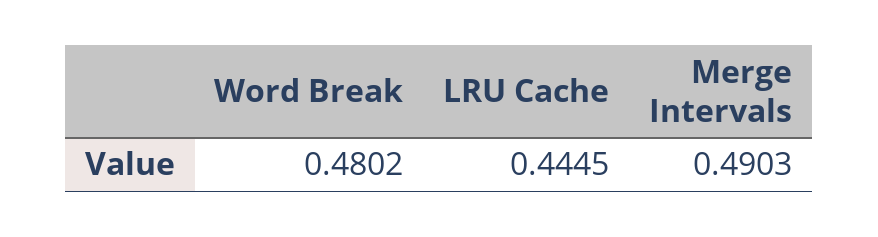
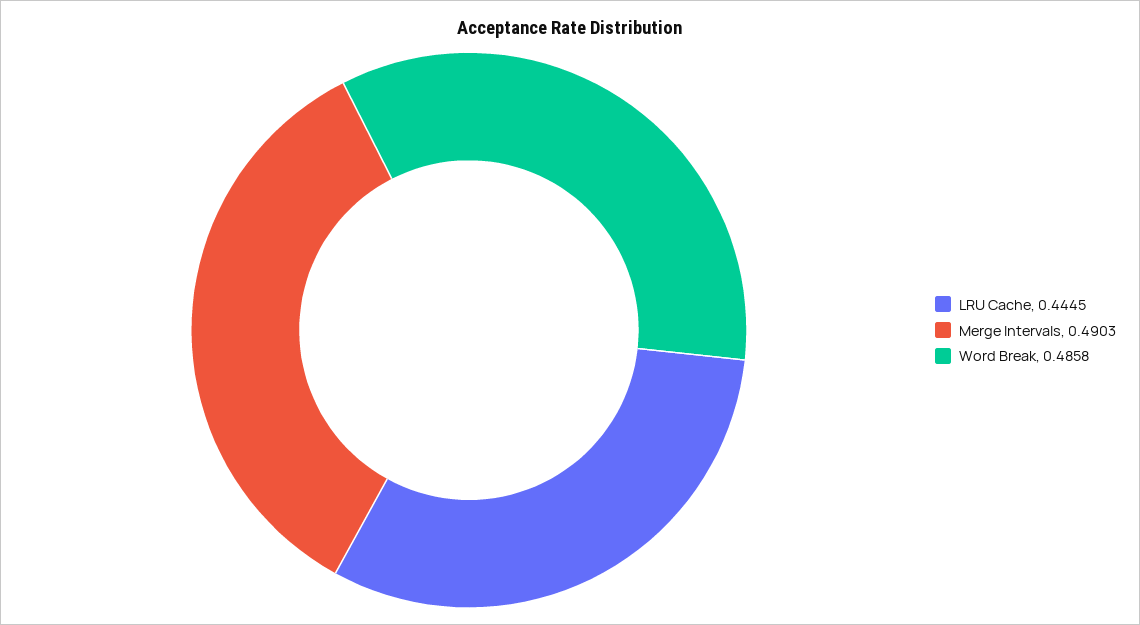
Word Break: 0.4802 -> 0.4858

